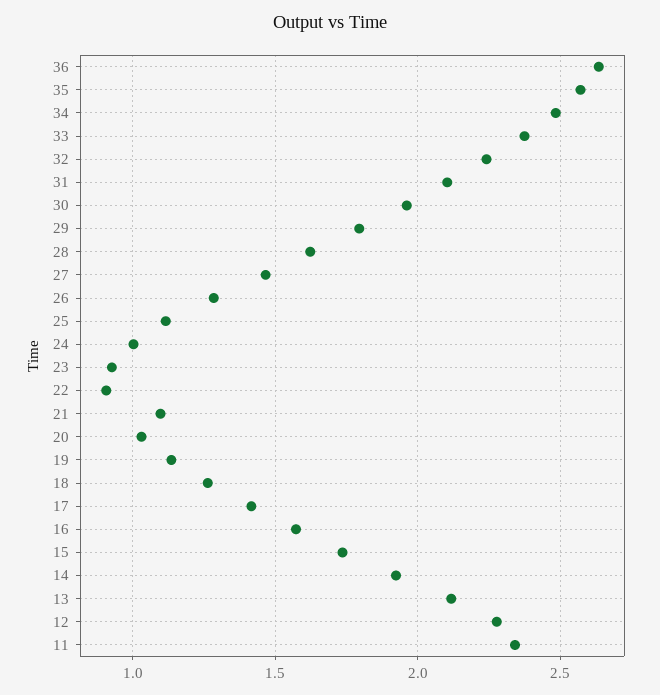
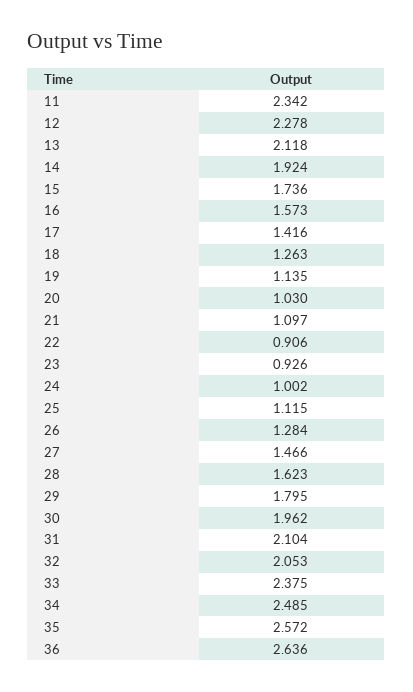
32: 2.25 -> 2.053

